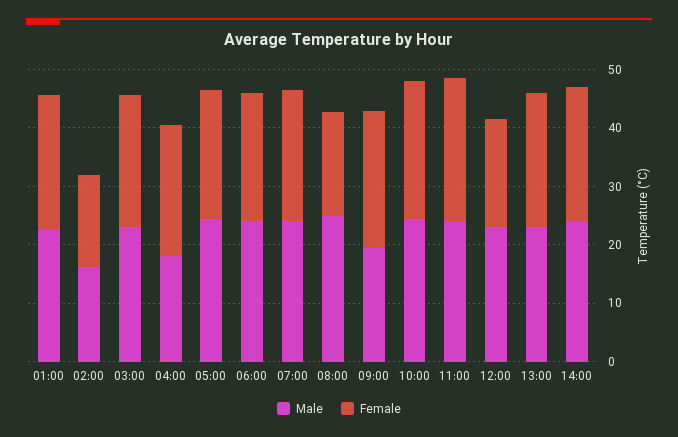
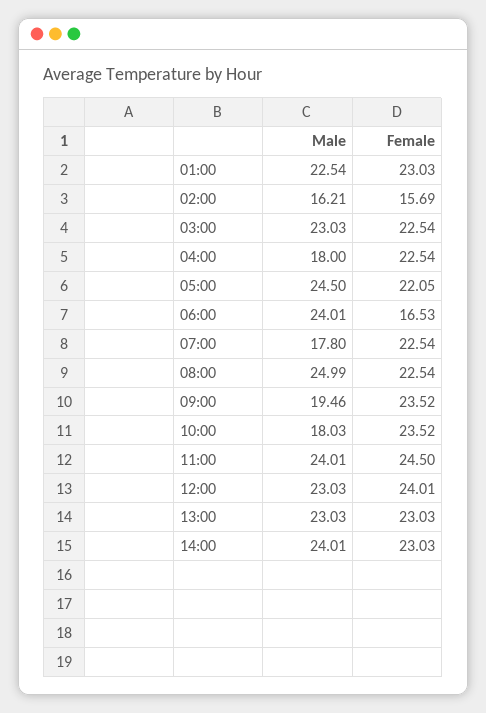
Female, 06:00: 22 -> 16.53
Male, 07:00: 24 -> 17.8
Female, 08:00: 18 -> 22.54
Male, 10:00: 24 -> 18.03
Female, 12:00: 18 -> 24.01

